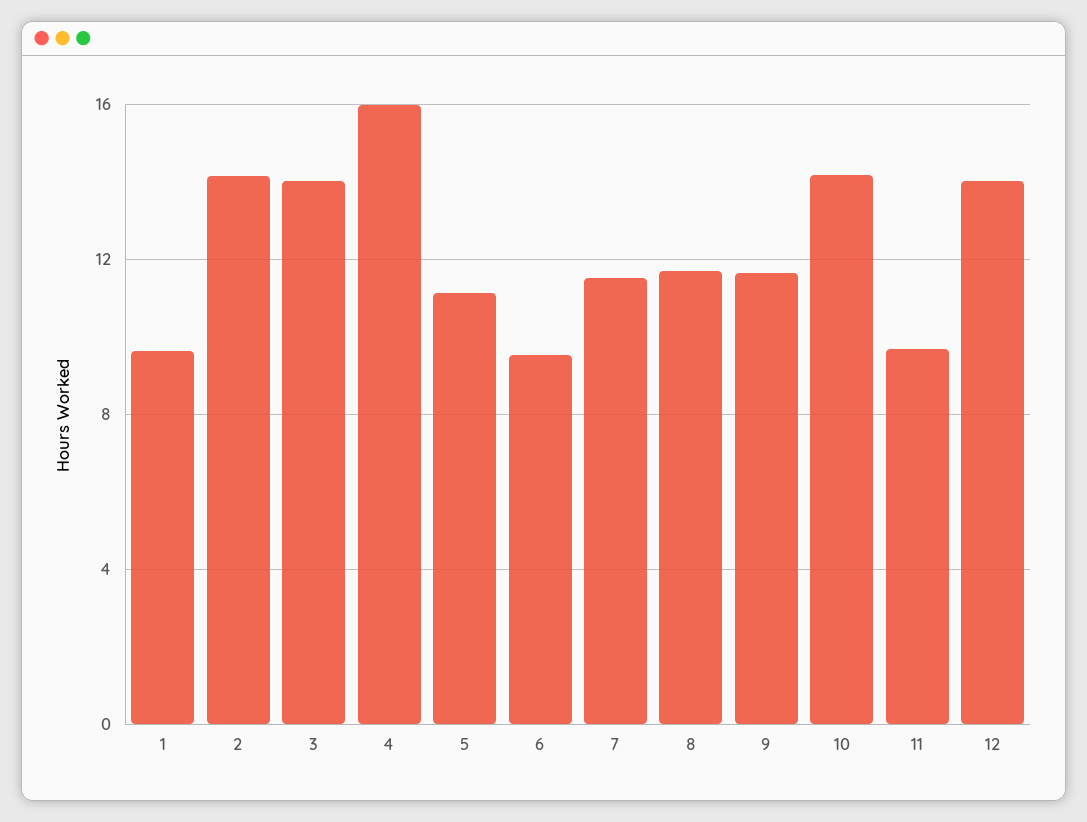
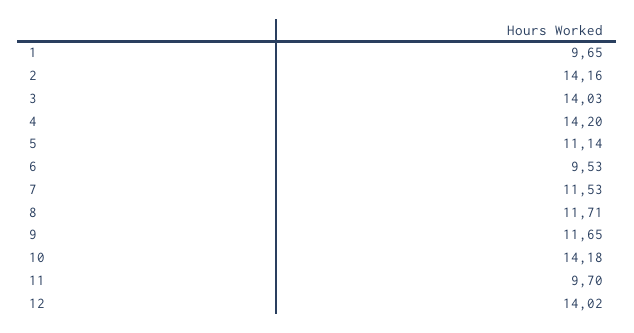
4: 16 -> 14.2

